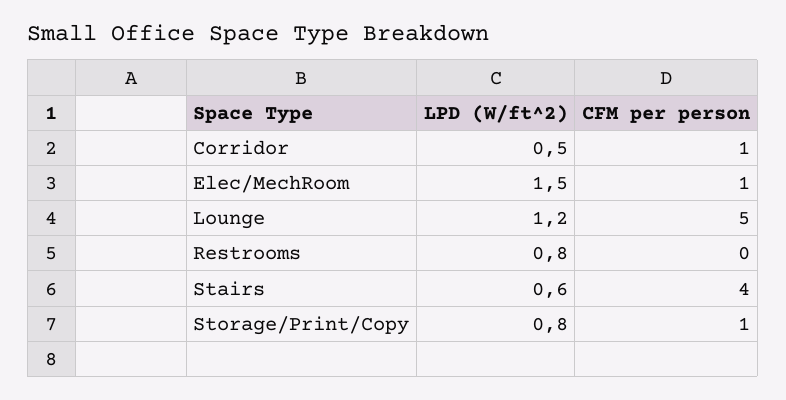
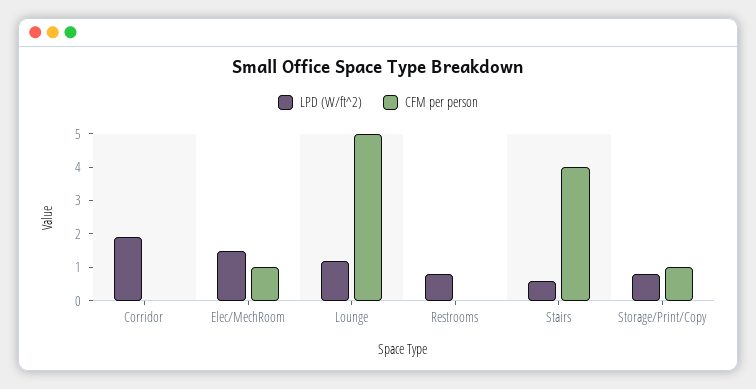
LPD (W/ft^2), Corridor: 0.5 -> 2
CFM per person, Corridor: 1 -> 0

